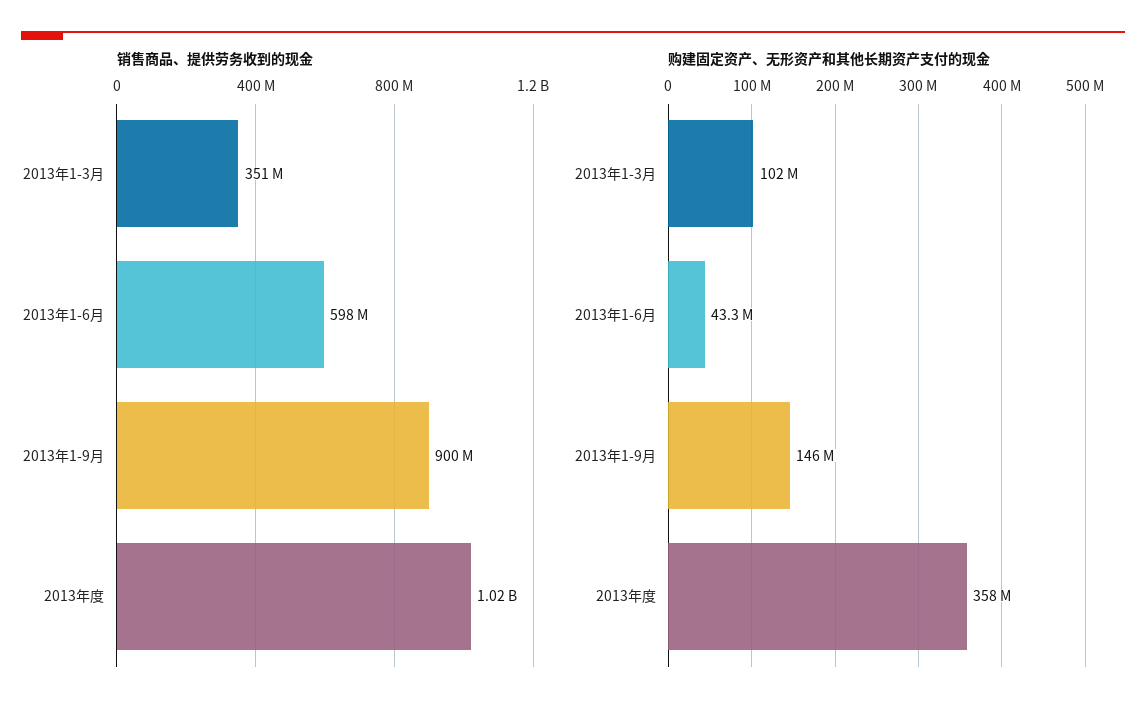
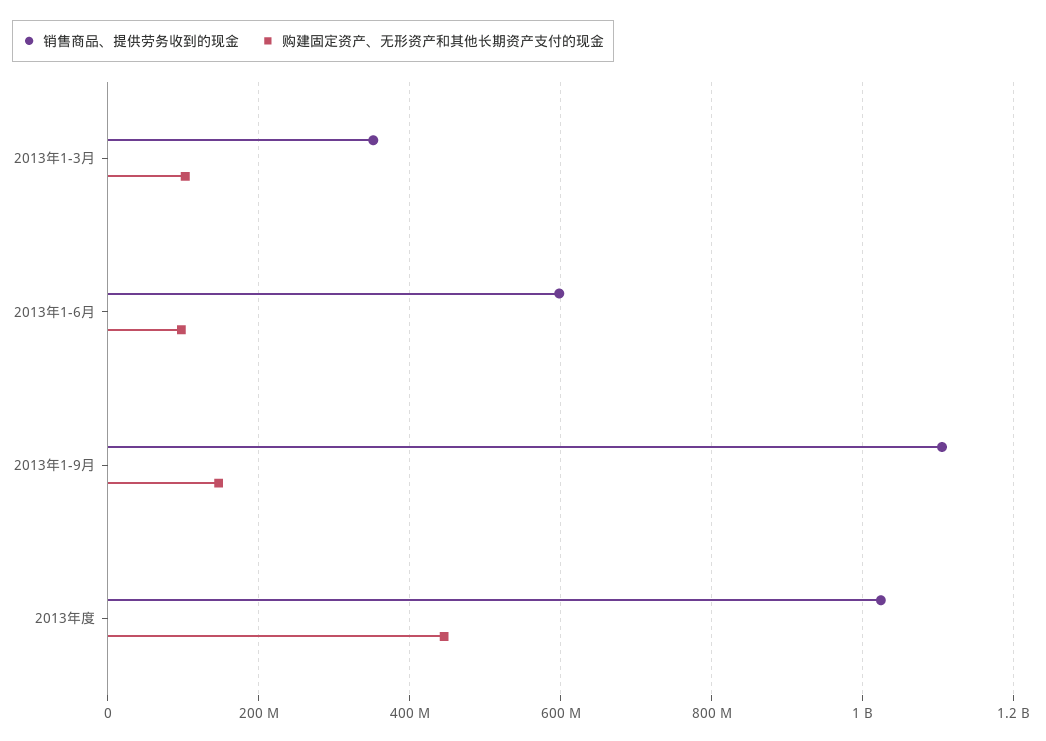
销售商品、提供劳务收到的现金, 2013年1-9月: 900000000 -> 1100000000
购建固定资产、无形资产和其他长期资产支付的现金, 2013年1-6月: 43300000 -> 100000000
购建固定资产、无形资产和其他长期资产支付的现金, 2013年度: 358000000 -> 440000000

